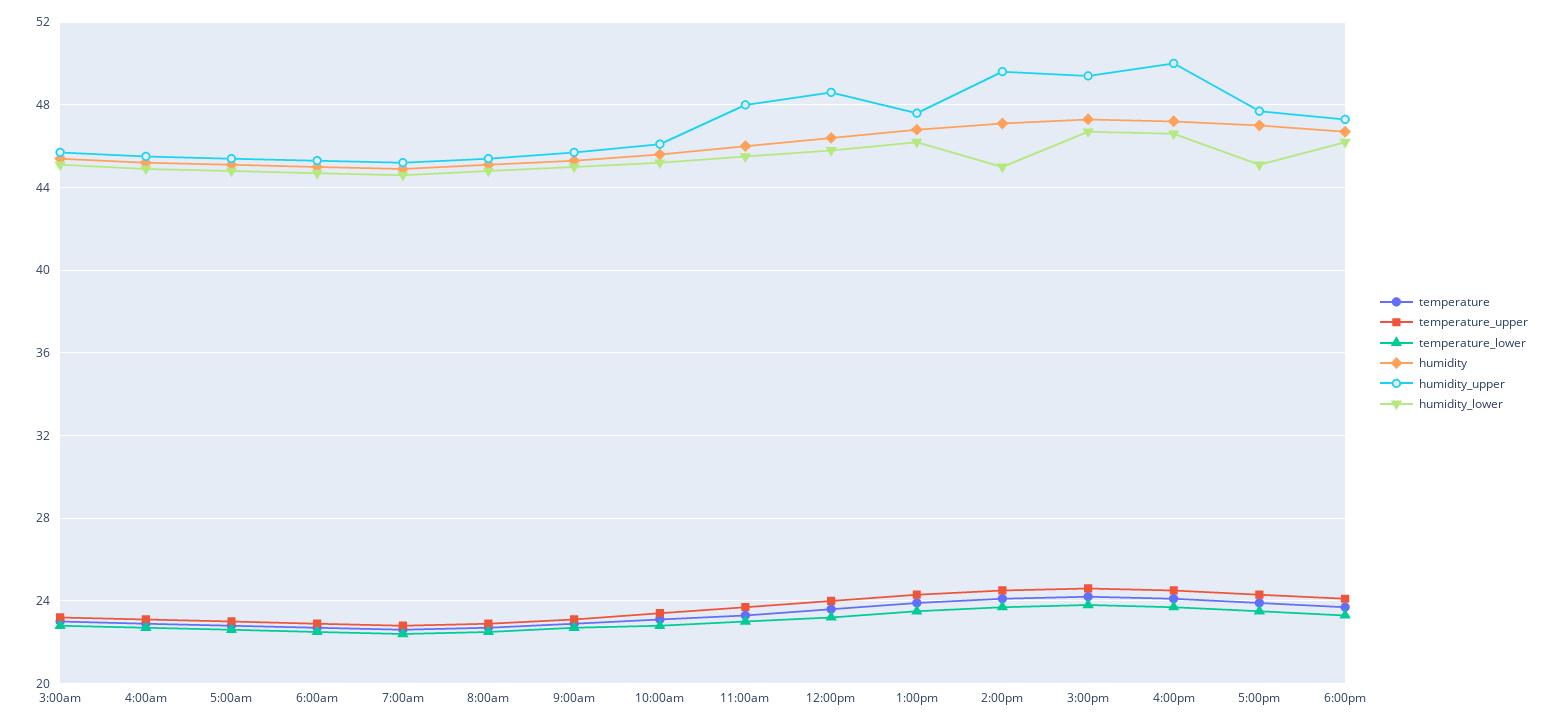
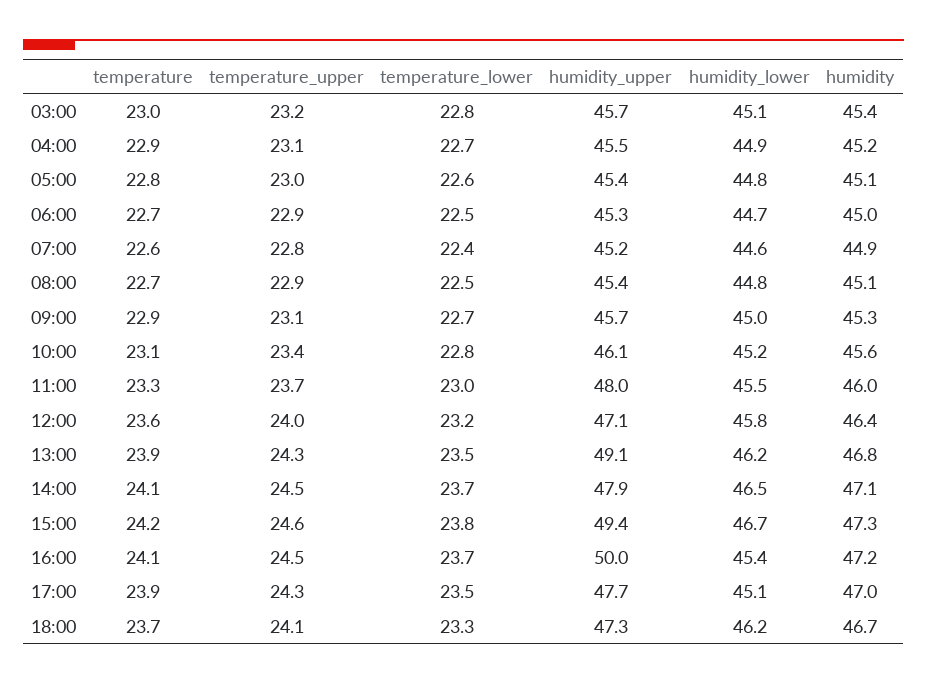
humidity_upper, 12:00pm: 48.5 -> 47.1
humidity_upper, 1:00pm: 47.5 -> 49.1
humidity_upper, 2:00pm: 49.5 -> 47.9
humidity_lower, 2:00pm: 45 -> 46.5
humidity_lower, 4:00pm: 46.5 -> 45.4

